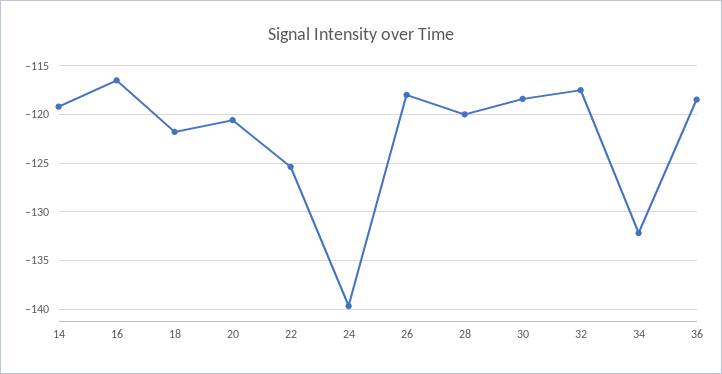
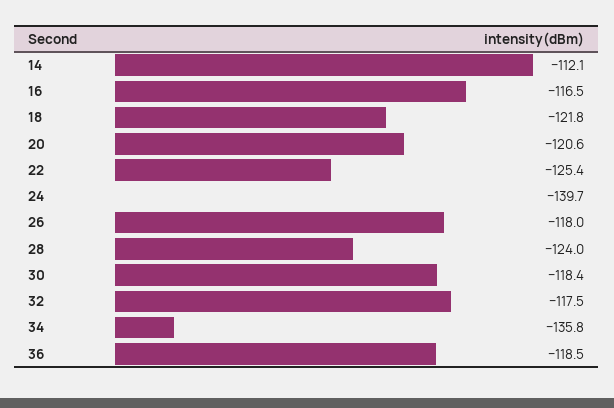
14: -119 -> -112.1
28: -120 -> -124
34: -132 -> -135.8

